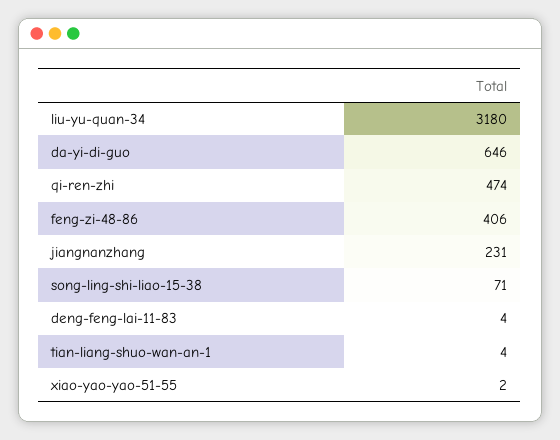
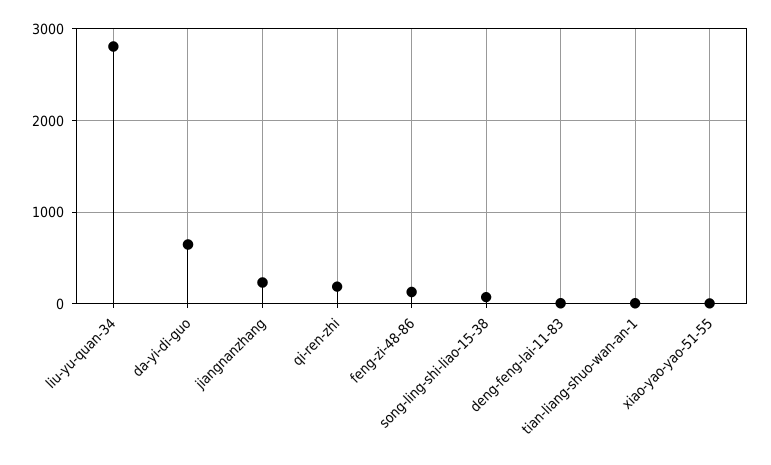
liu-yu-quan-34: 3180 -> 2800
qi-ren-zhi: 474 -> 200
feng-zi-48-86: 406 -> 100

